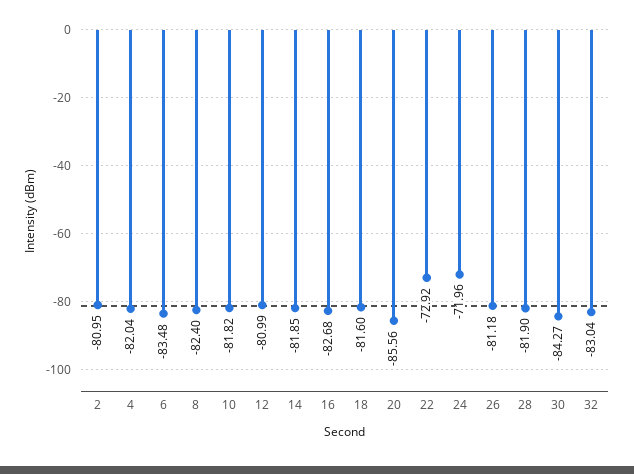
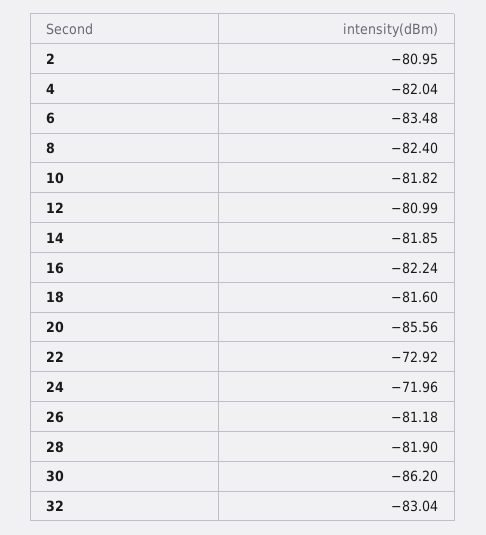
16: -82.68 -> -82.24
30: -84.27 -> -86.2

